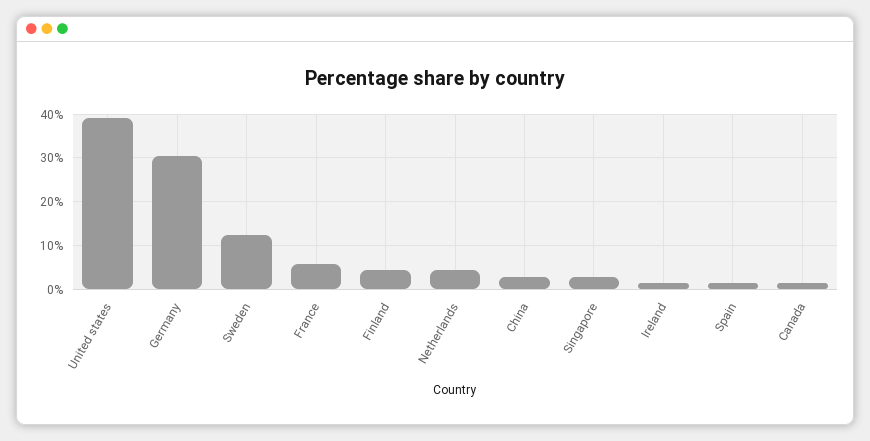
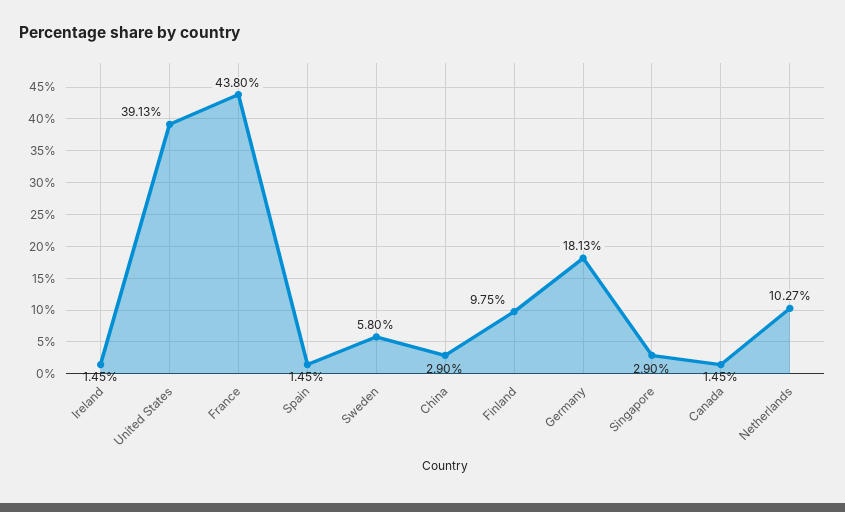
Germany: 30 -> 18.13
Sweden: 12 -> 5.8
France: 6 -> 43.8
Finland: 4 -> 9.75
Netherlands: 4 -> 10.27

